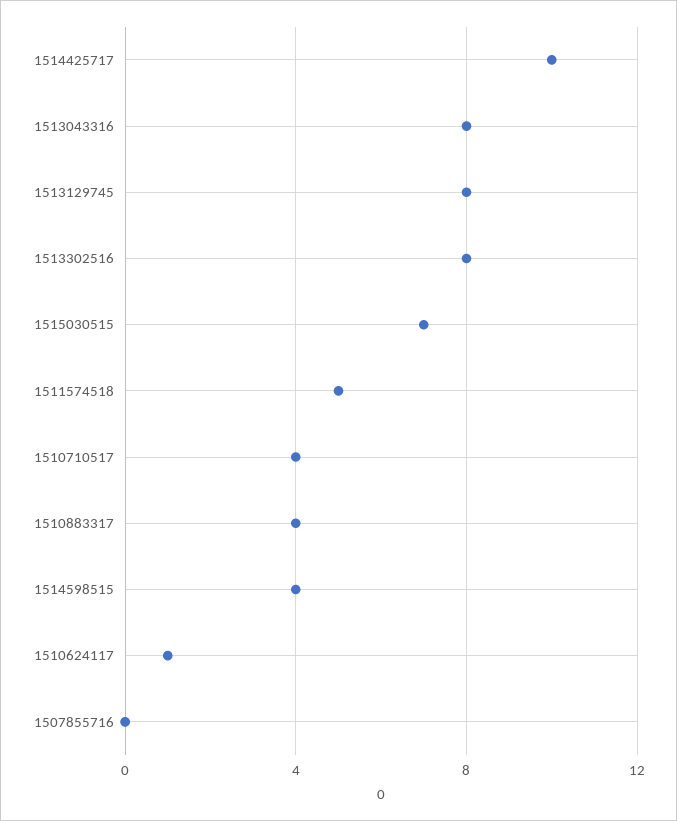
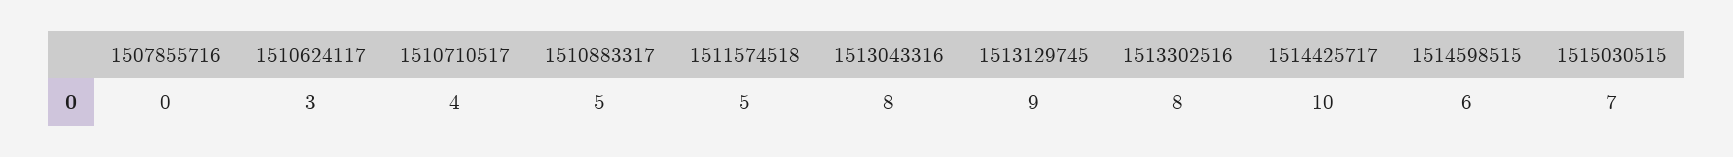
1513129745: 8 -> 9
1510883317: 4 -> 5
1514598515: 4 -> 6
1510624117: 1 -> 3

